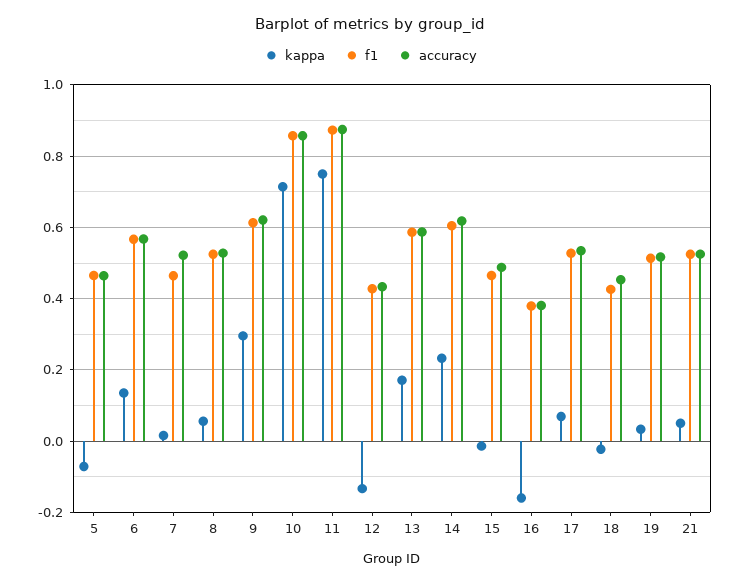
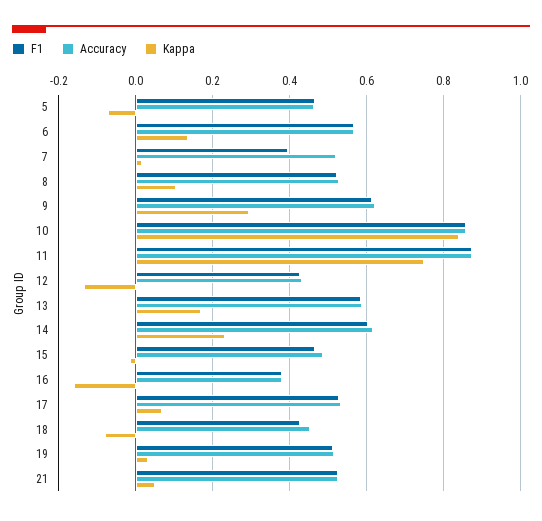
f1, 7: 0.46 -> 0.4
kappa, 8: 0.06 -> 0.1
kappa, 10: 0.72 -> 0.84
kappa, 18: -0.02 -> -0.08

